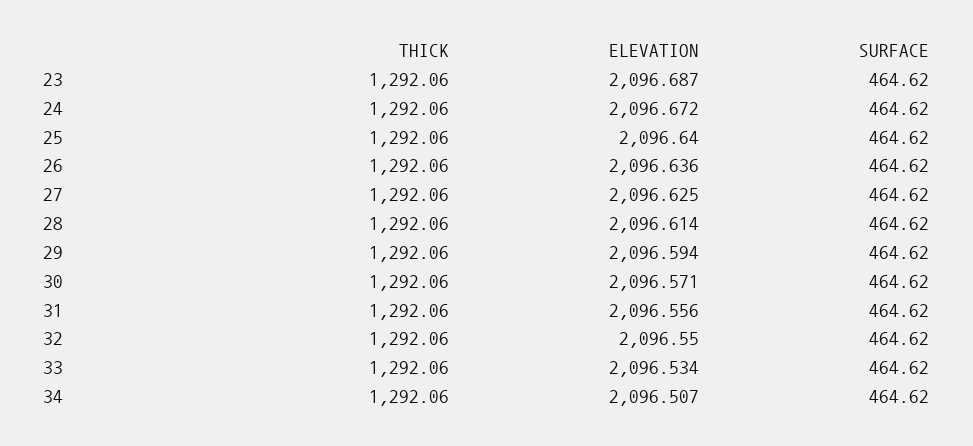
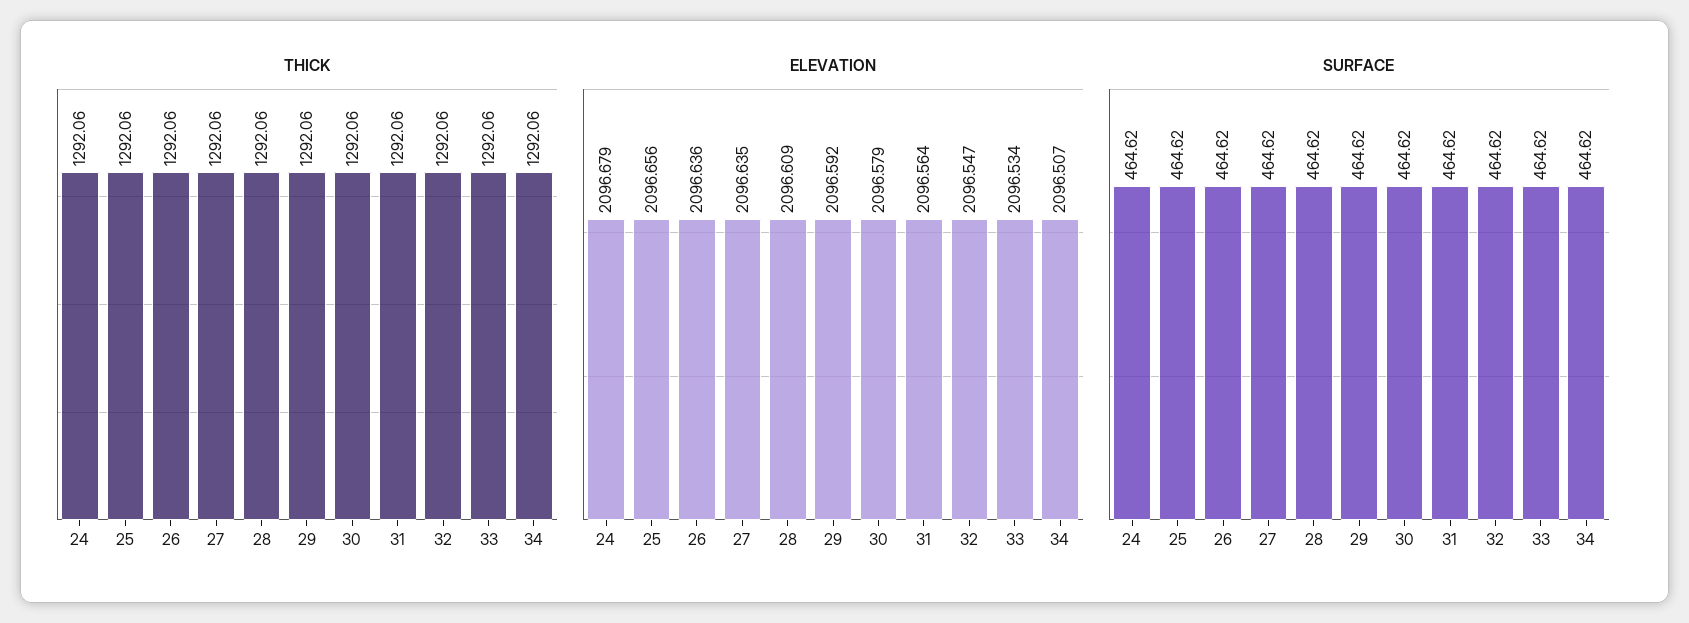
THICK, 23: 1292.06 -> none
ELEVATION, 23: 2096.687 -> none
SURFACE, 23: 464.62 -> none
ELEVATION, 24: 2096.672 -> 2096.679
ELEVATION, 25: 2096.64 -> 2096.656
ELEVATION, 27: 2096.625 -> 2096.635
ELEVATION, 28: 2096.614 -> 2096.609
ELEVATION, 29: 2096.594 -> 2096.592
ELEVATION, 30: 2096.571 -> 2096.579
ELEVATION, 31: 2096.556 -> 2096.564
ELEVATION, 32: 2096.55 -> 2096.547

